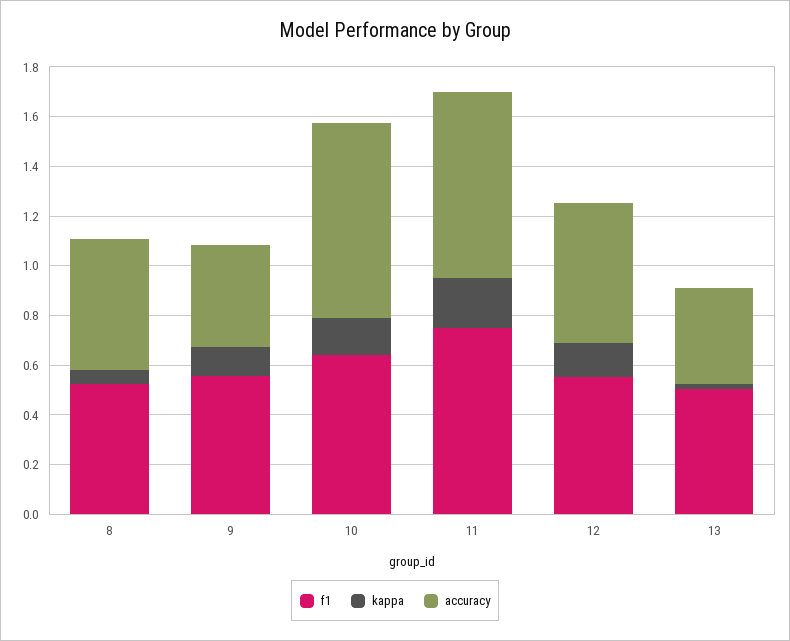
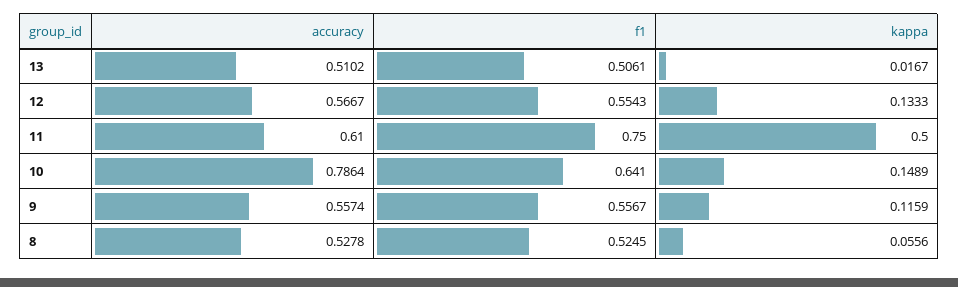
accuracy, 9: 0.4 -> 0.5574
kappa, 11: 0.2 -> 0.5
accuracy, 11: 0.75 -> 0.61
accuracy, 13: 0.4 -> 0.5102

